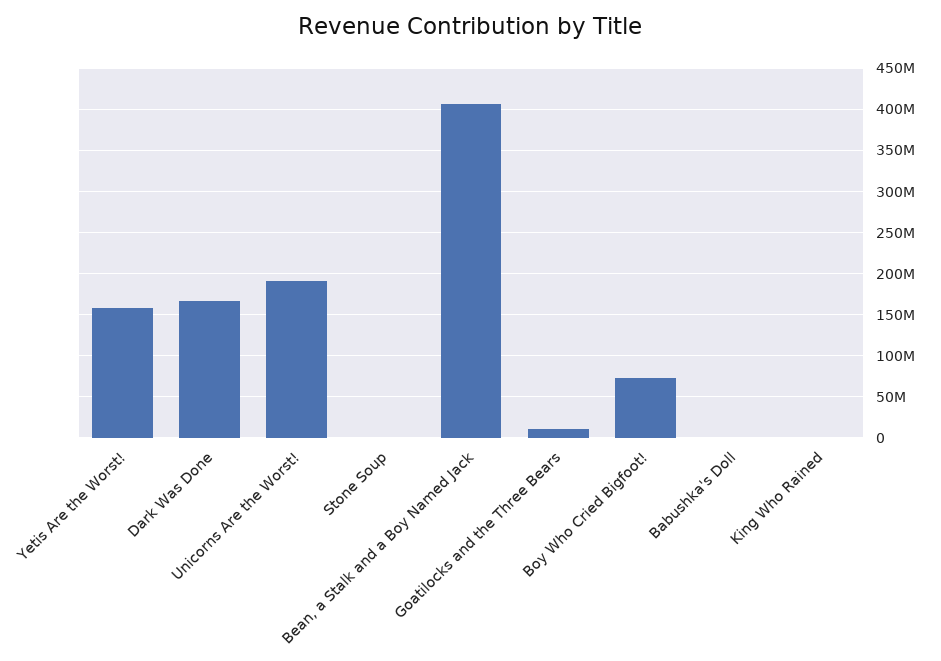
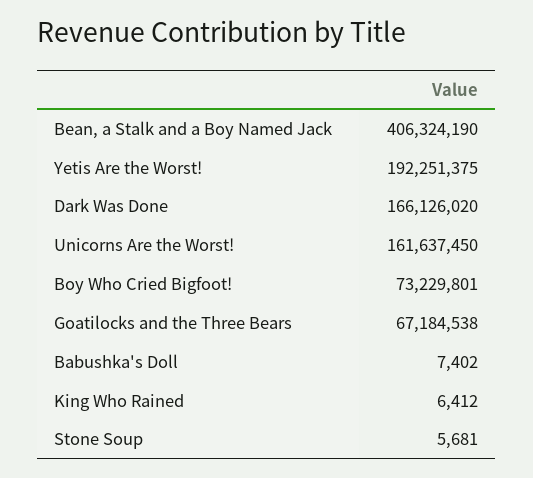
Yetis Are the Worst!: 160000000 -> 192251375
Unicorns Are the Worst!: 190000000 -> 161637450
Goatilocks and the Three Bears: 10000000 -> 67184538

